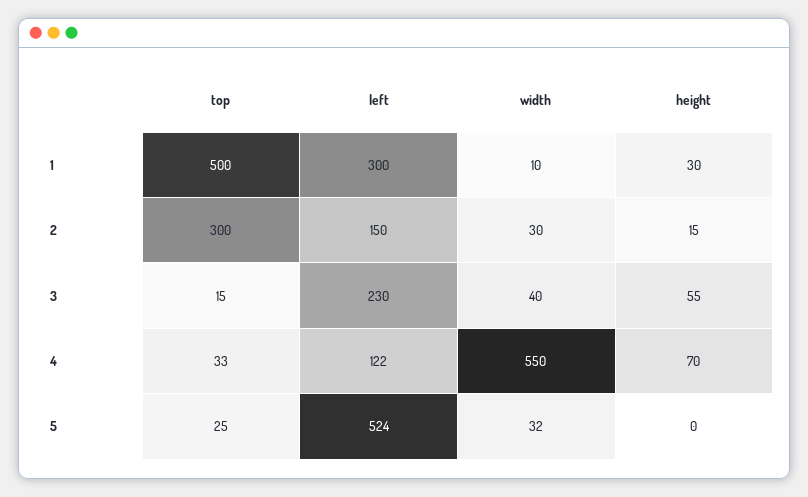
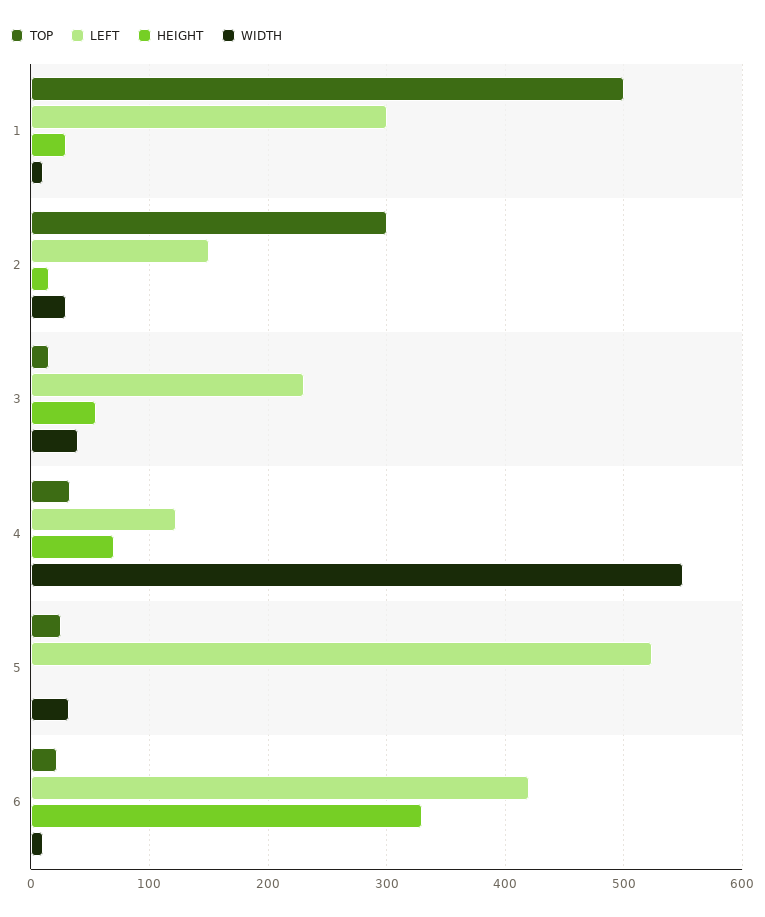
top, 6: none -> 20
left, 6: none -> 420
height, 6: none -> 330
width, 6: none -> 10

